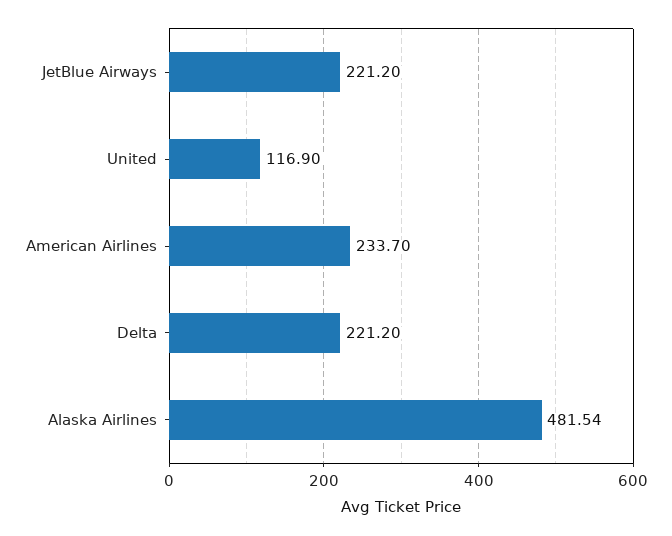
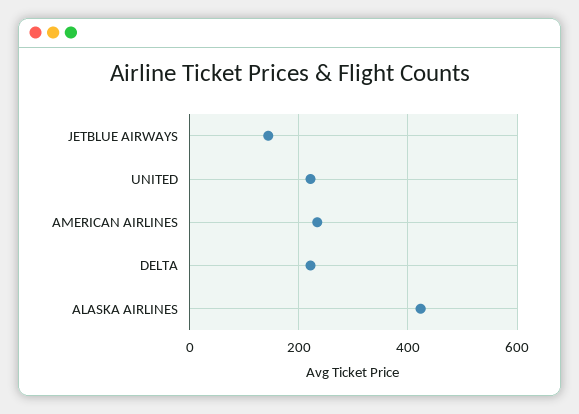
JetBlue Airways: 221.2 -> 140
United: 116.9 -> 220
Alaska Airlines: 481.54 -> 420

